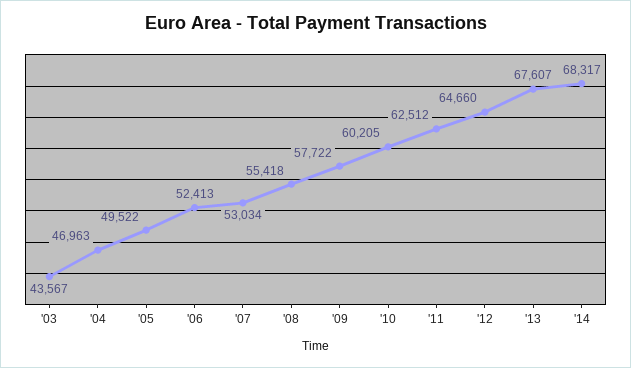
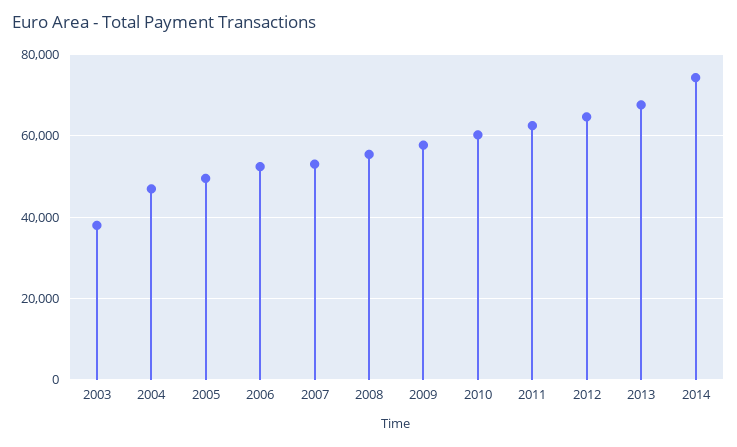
'03: 43567 -> 38000
'14: 68317 -> 74000

